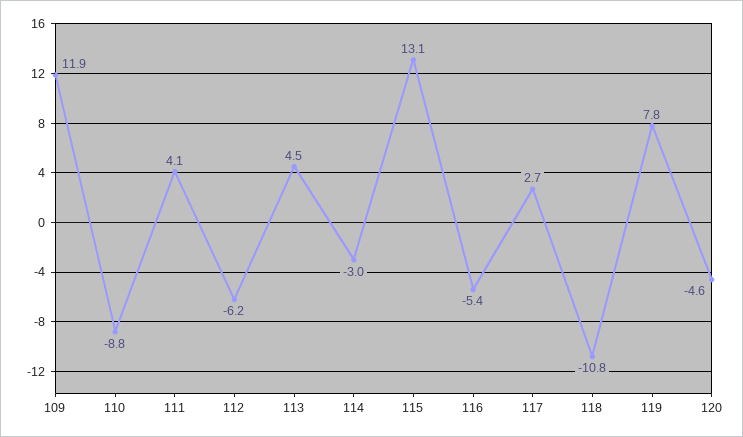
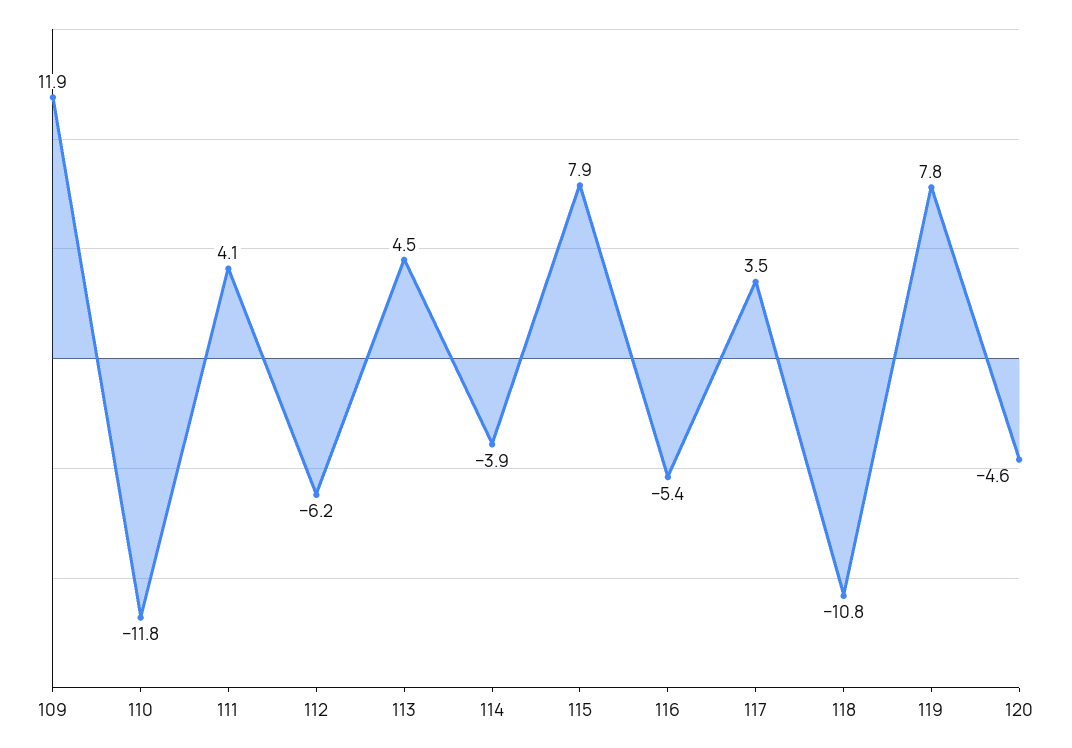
110: -8.8 -> -11.8
114: -3 -> -3.9
115: 13.1 -> 7.9
117: 2.7 -> 3.5

